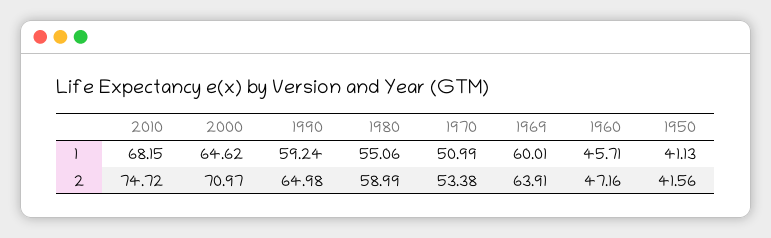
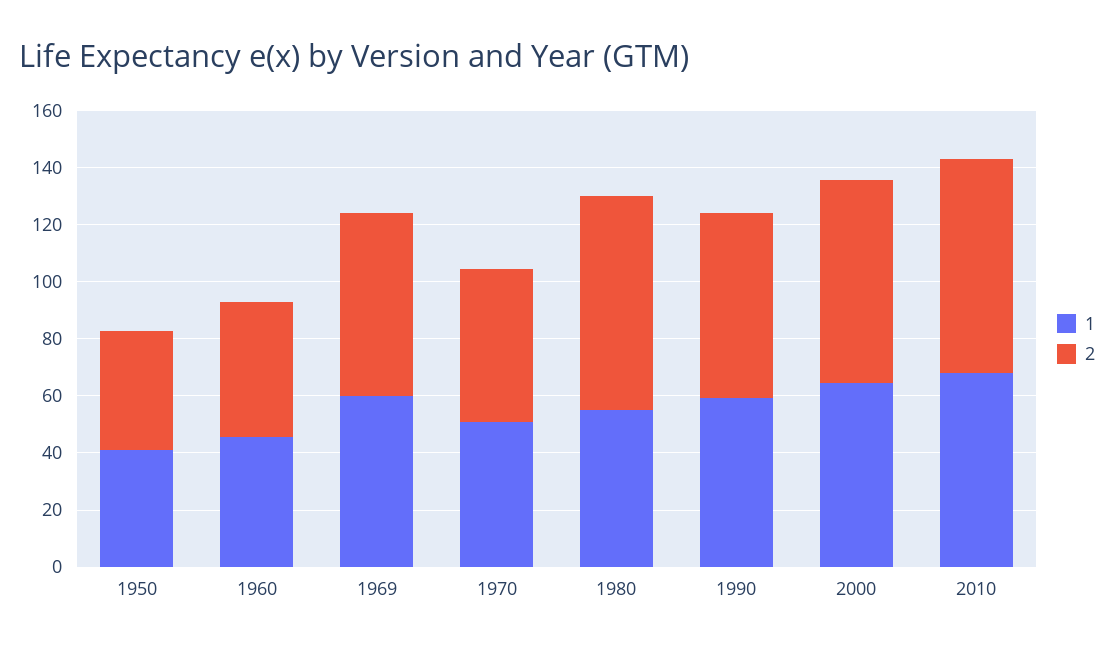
2, 1980: 58.99 -> 75

